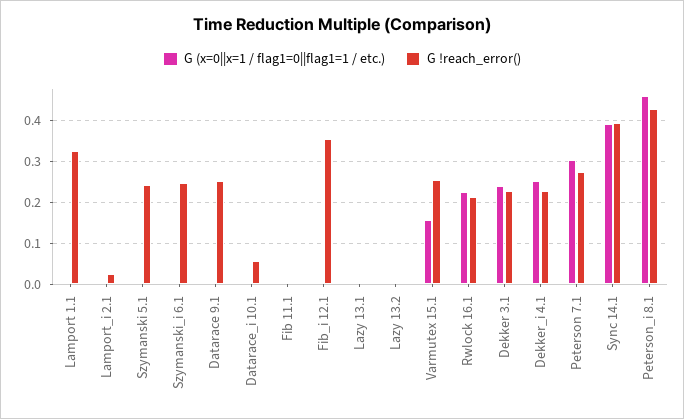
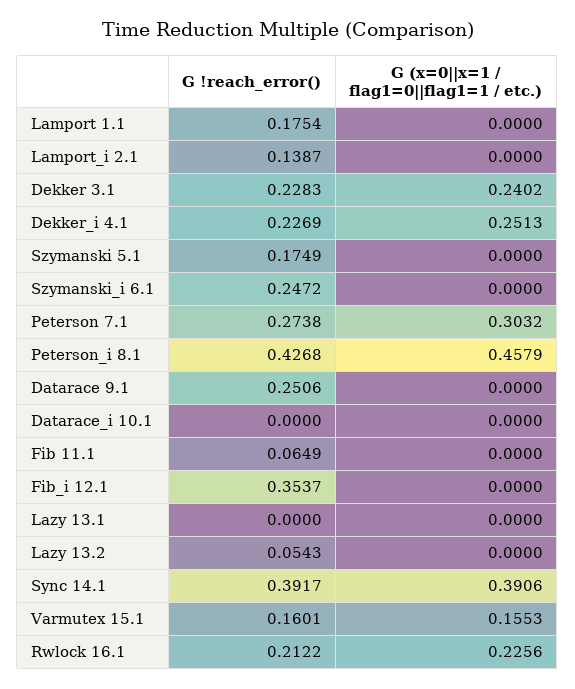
G !reach_error(), Lamport 1.1: 0.32 -> 0.1754
G !reach_error(), Lamport_i 2.1: 0.02 -> 0.1387
G !reach_error(), Szymanski 5.1: 0.24 -> 0.1749
G !reach_error(), Datarace_i 10.1: 0.06 -> 0
G !reach_error(), Fib 11.1: 0 -> 0.0649
G !reach_error(), Lazy 13.2: 0 -> 0.0543
G !reach_error(), Varmutex 15.1: 0.26 -> 0.1601

